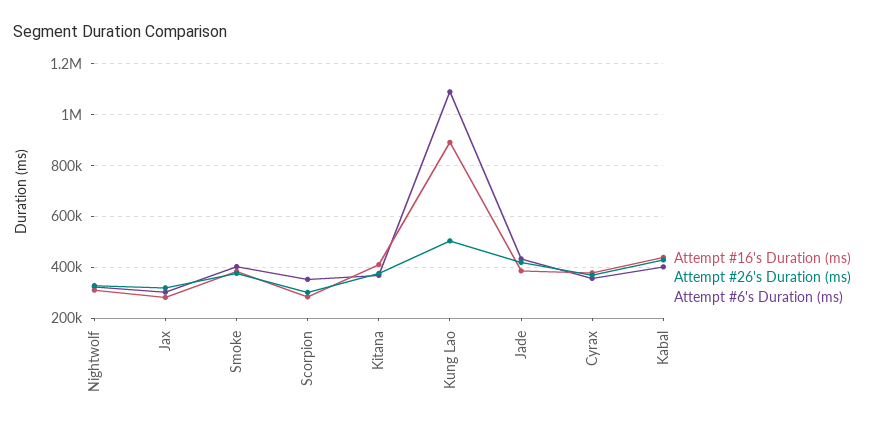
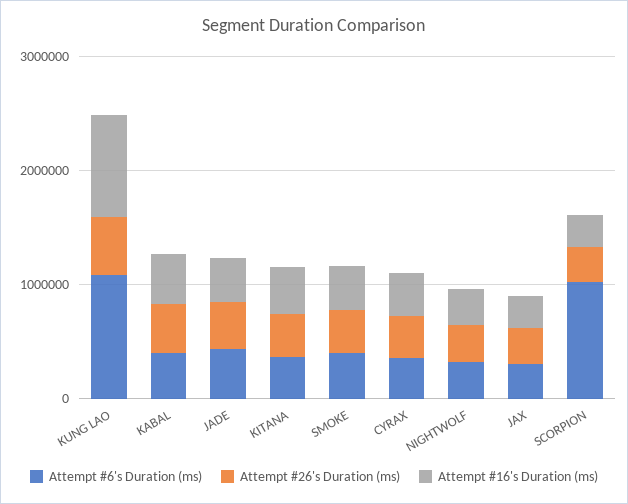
Attempt #6's Duration (ms), Scorpion: 350000 -> 1000000

